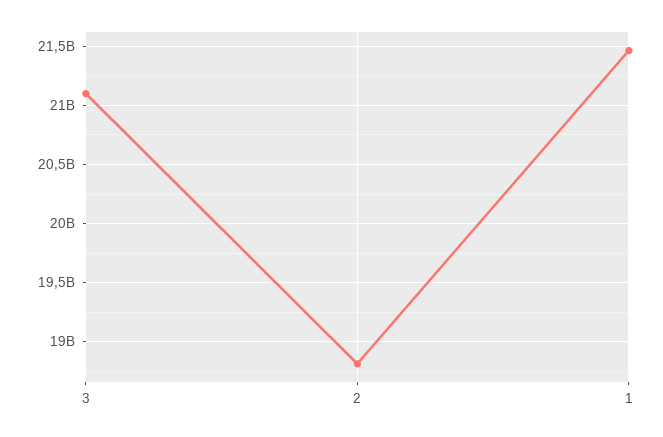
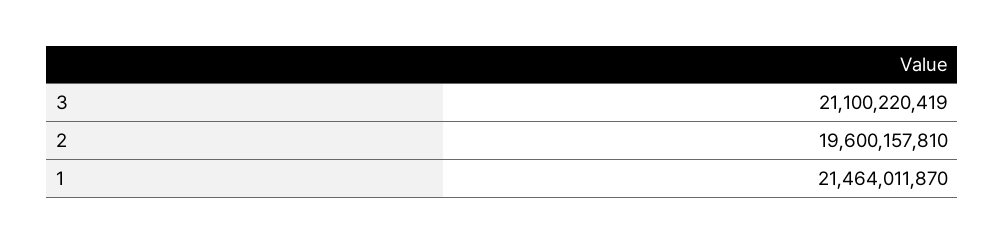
2: 18800000000 -> 19600157810

